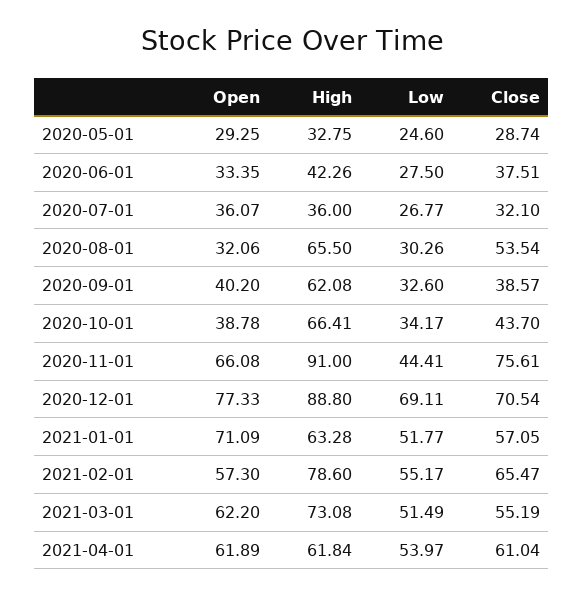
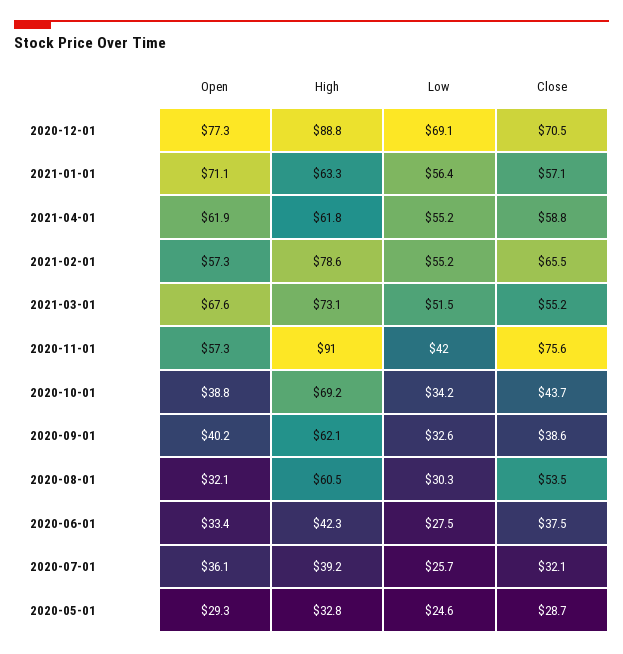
High, 2020-07-01: 36 -> 39.2
Low, 2020-07-01: 26.77 -> 25.7
High, 2020-08-01: 65.5 -> 60.5
High, 2020-10-01: 66.41 -> 69.2
Open, 2020-11-01: 66.08 -> 57.3
Low, 2020-11-01: 44.41 -> 42
Low, 2021-01-01: 51.77 -> 56.4
Open, 2021-03-01: 62.2 -> 67.6
Low, 2021-04-01: 53.97 -> 55.2
Close, 2021-04-01: 61.04 -> 58.8

